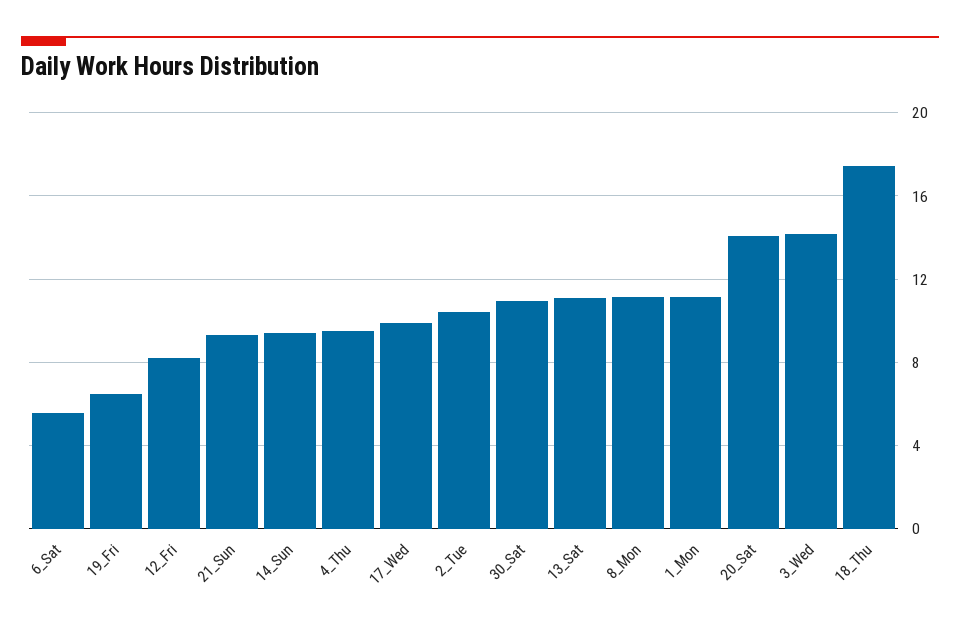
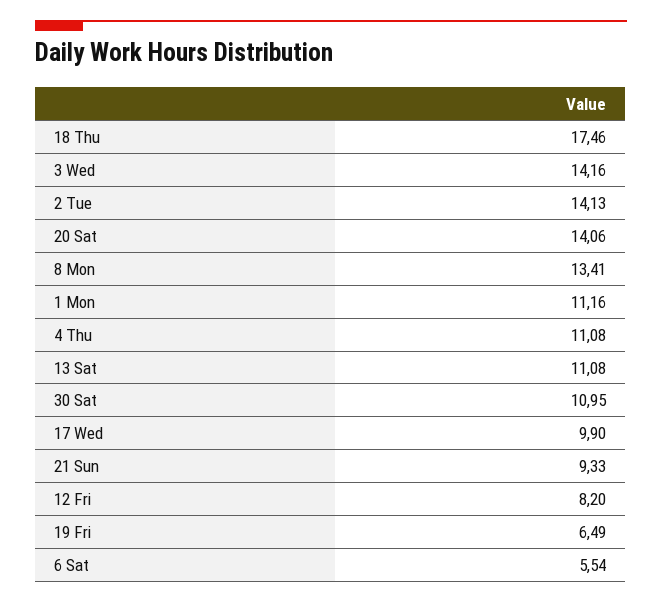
14_Sun: 9.5 -> none
4_Thu: 9.5 -> 11.08
2_Tue: 10.5 -> 14.13
8_Mon: 11 -> 13.41

